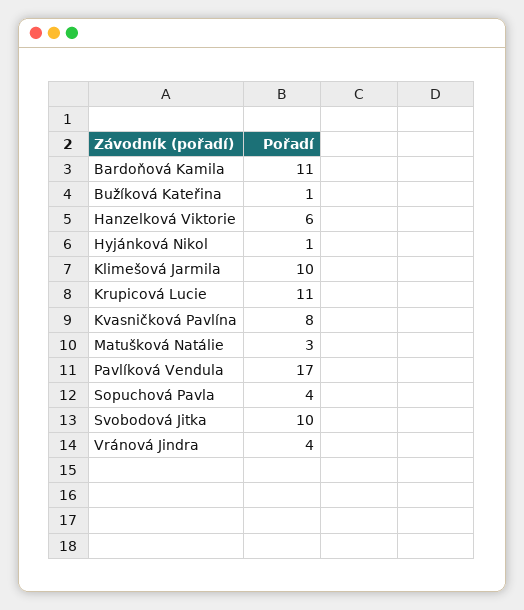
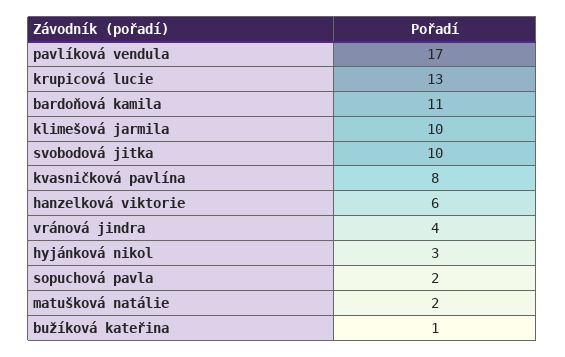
Hyjánková Nikol: 1 -> 3
Krupicová Lucie: 11 -> 13
Matušková Natálie: 3 -> 2
Sopuchová Pavla: 4 -> 2

